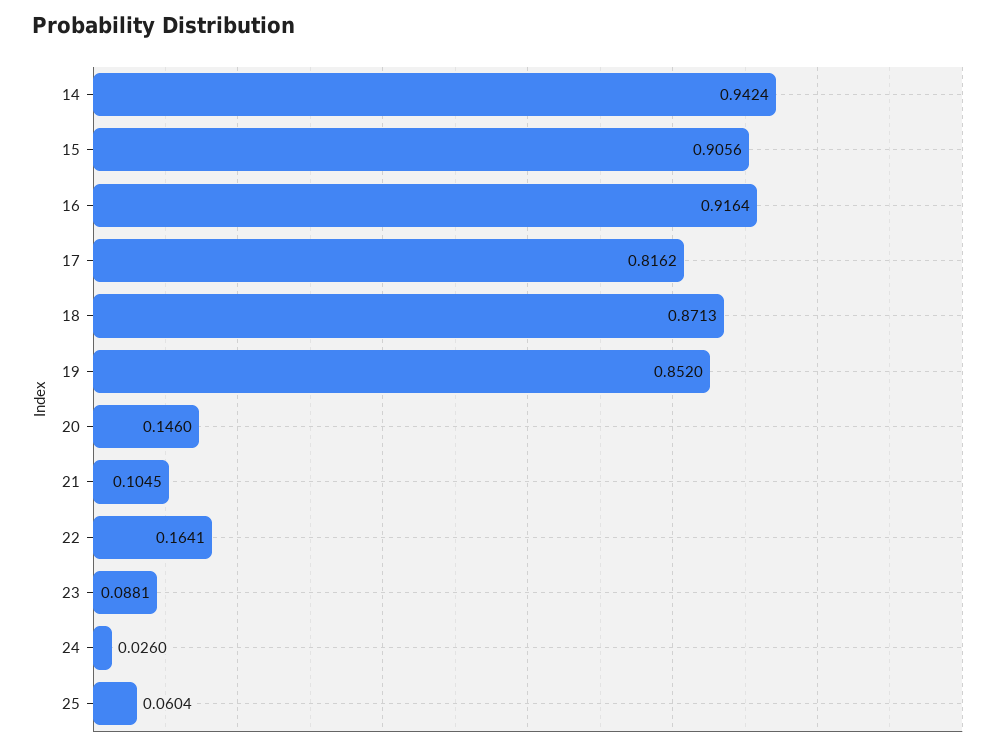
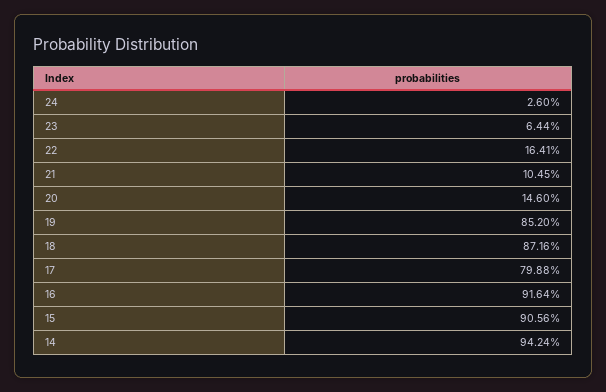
17: 0.8162 -> 0.7988
18: 0.8713 -> 0.8716
23: 0.0881 -> 0.0644
25: 0.0604 -> none

